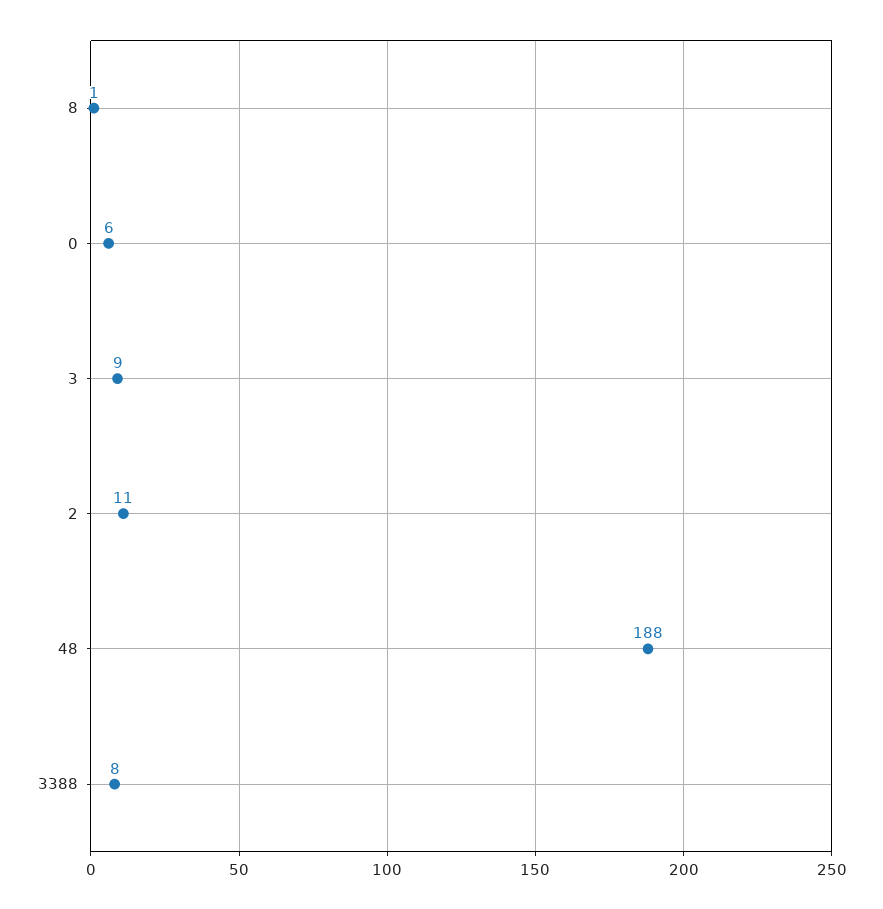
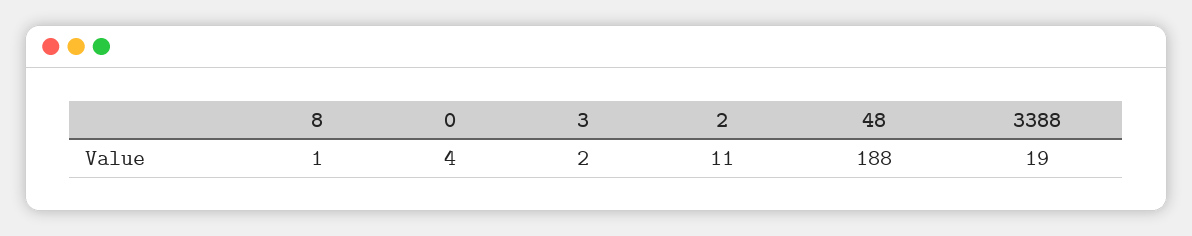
0: 6 -> 4
3: 9 -> 2
3388: 8 -> 19

